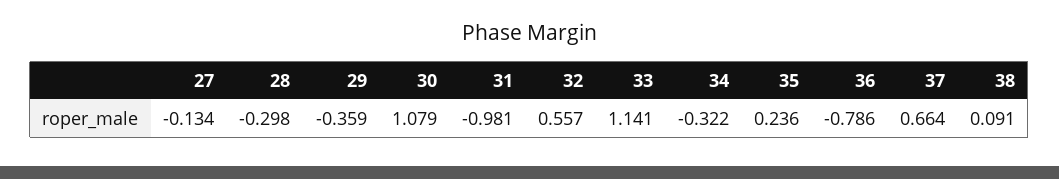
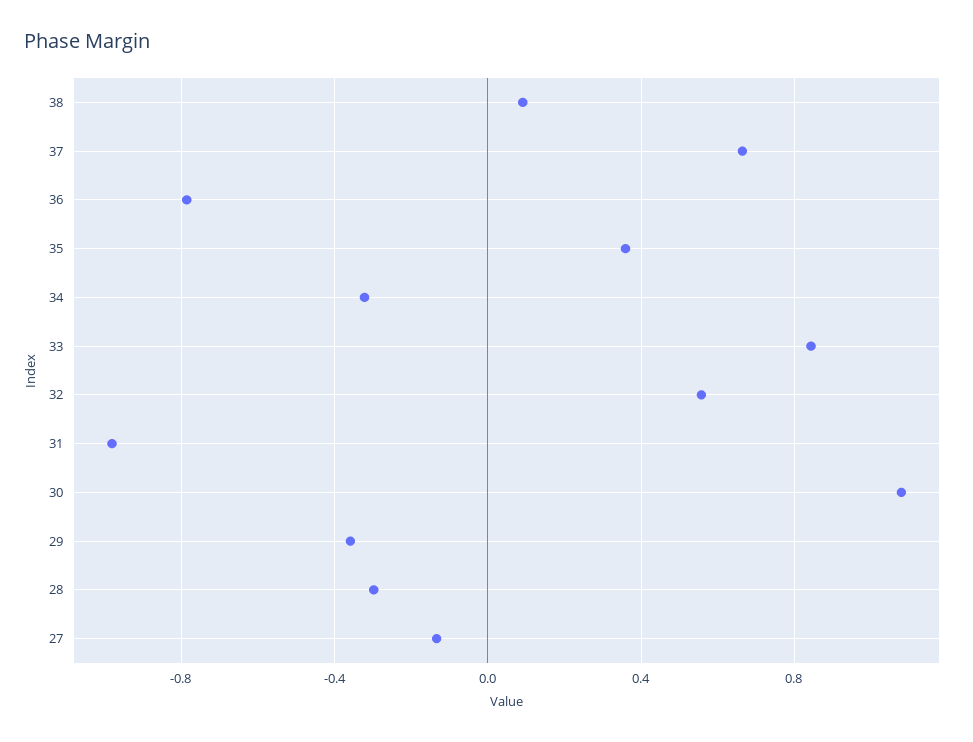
33: 1.141 -> 0.85
35: 0.236 -> 0.35

